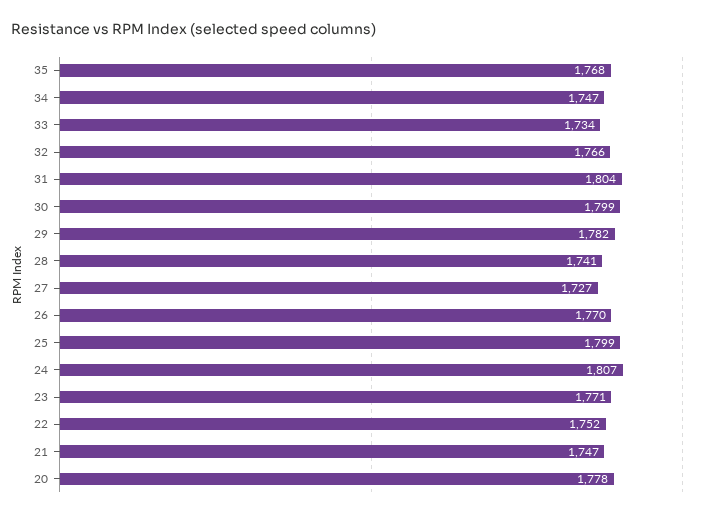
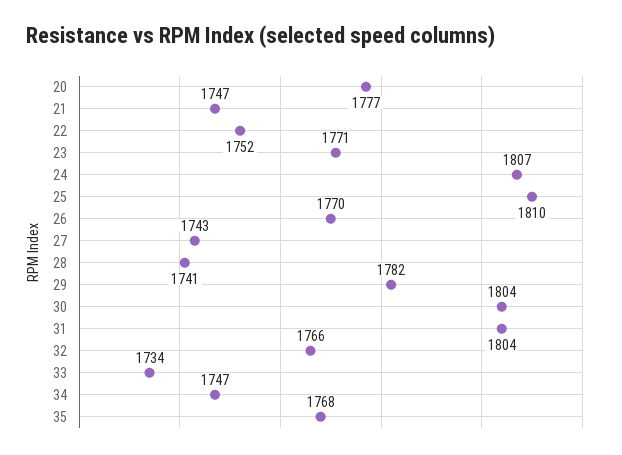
30: 1799 -> 1804
27: 1727 -> 1743
25: 1799 -> 1810
20: 1778 -> 1777

